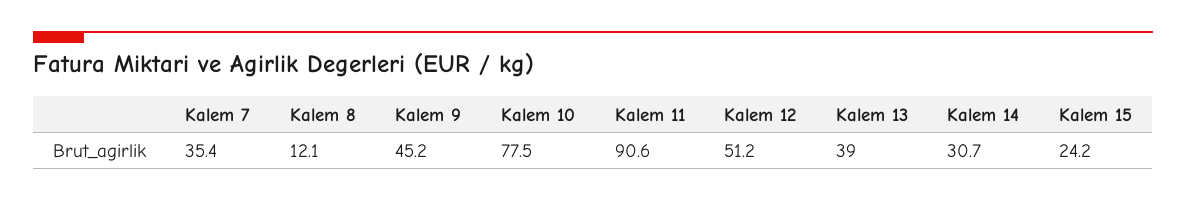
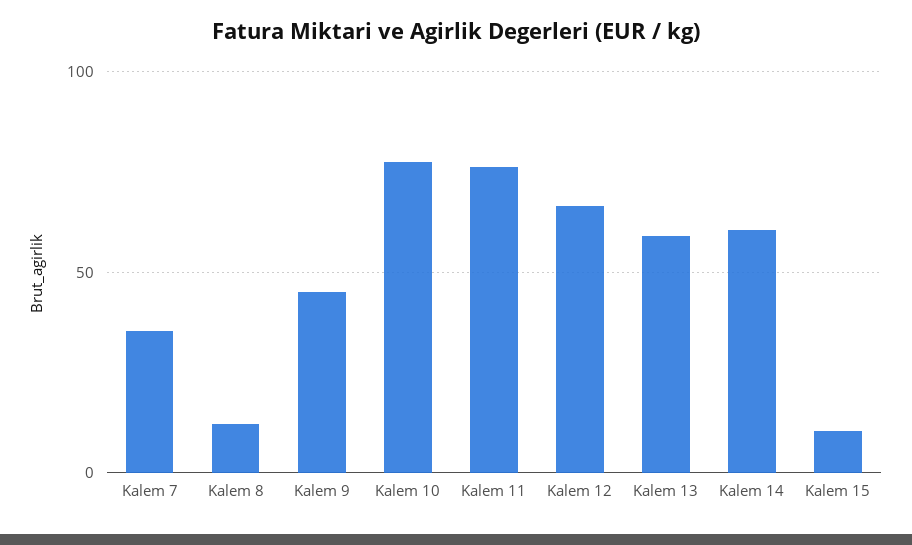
Kalem 11: 90.6 -> 75
Kalem 12: 51.2 -> 65
Kalem 13: 39 -> 60
Kalem 14: 30.7 -> 60
Kalem 15: 24.2 -> 10

